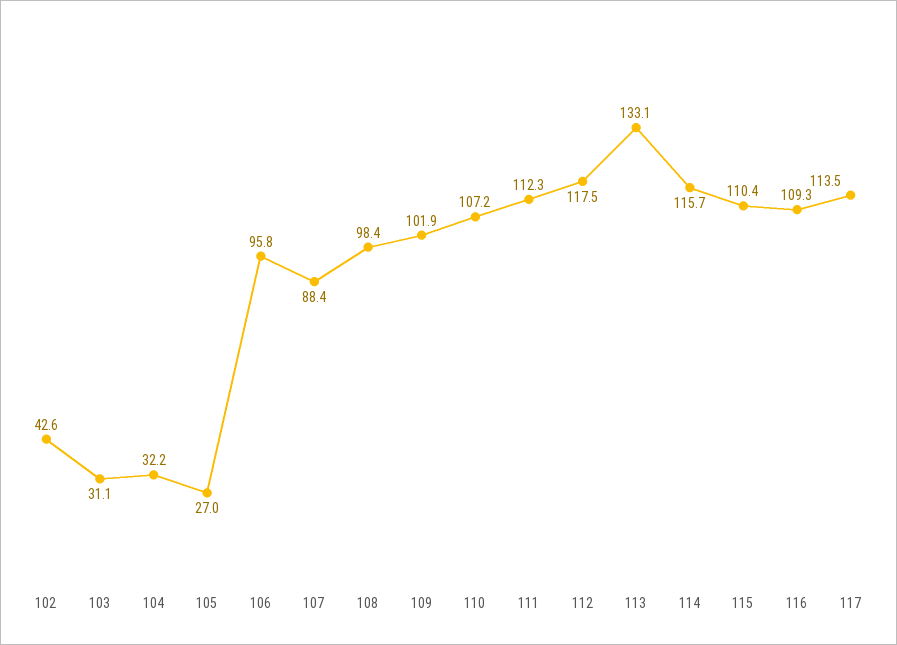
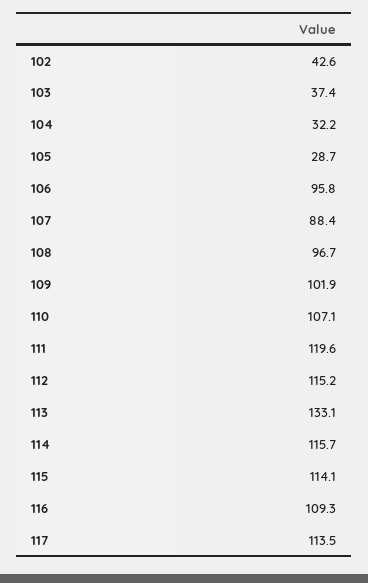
103: 31.1 -> 37.4
105: 27 -> 28.7
108: 98.4 -> 96.7
110: 107.2 -> 107.1
111: 112.3 -> 119.6
112: 117.5 -> 115.2
115: 110.4 -> 114.1

